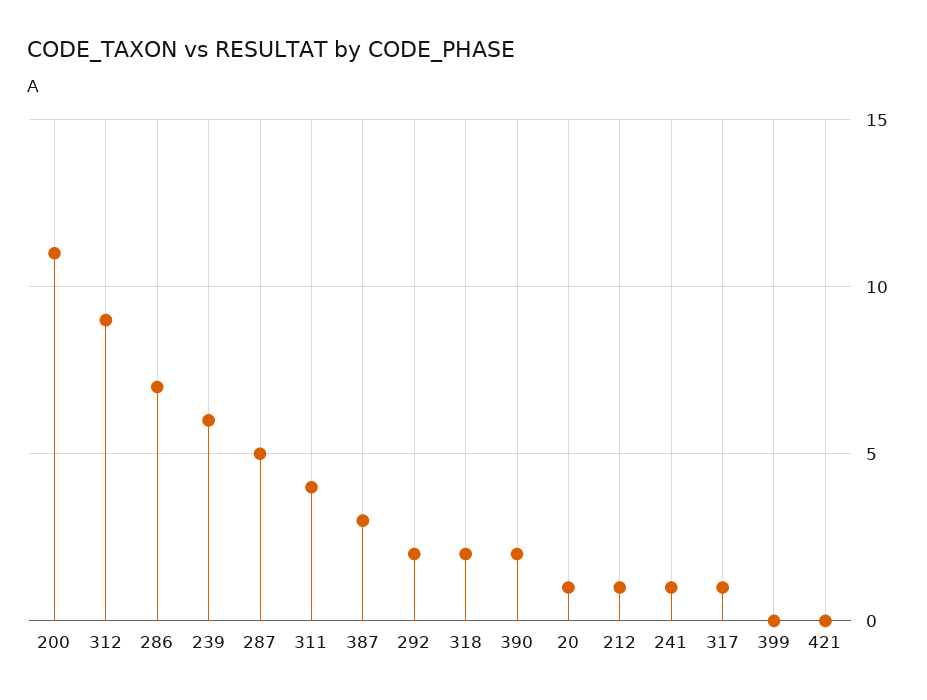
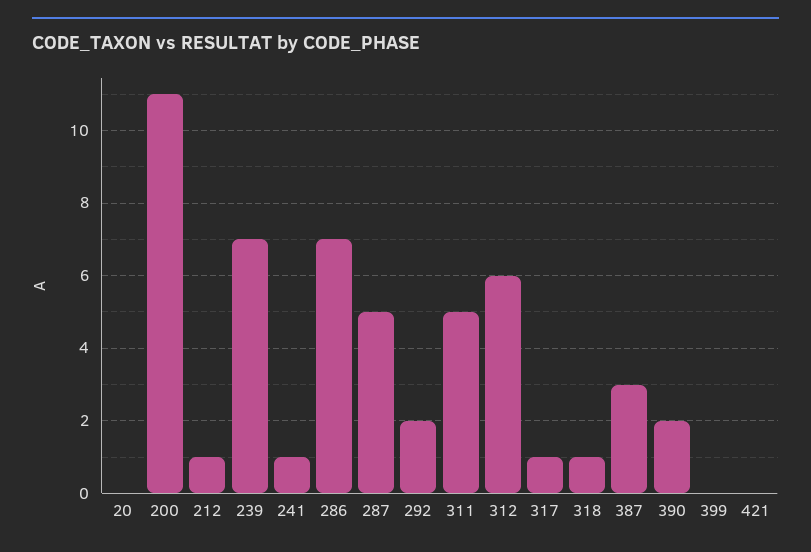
312: 9 -> 6
239: 6 -> 7
311: 4 -> 5
318: 2 -> 1
20: 1 -> 0

